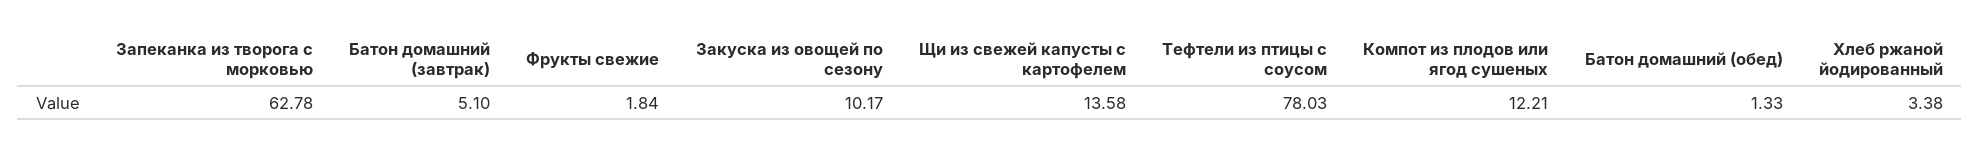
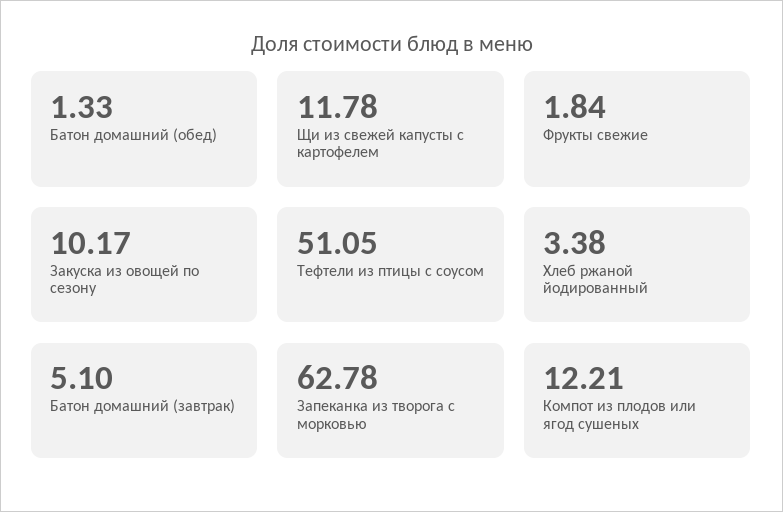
Щи из свежей капусты с картофелем: 13.58 -> 11.78
Тефтели из птицы с соусом: 78.03 -> 51.05

